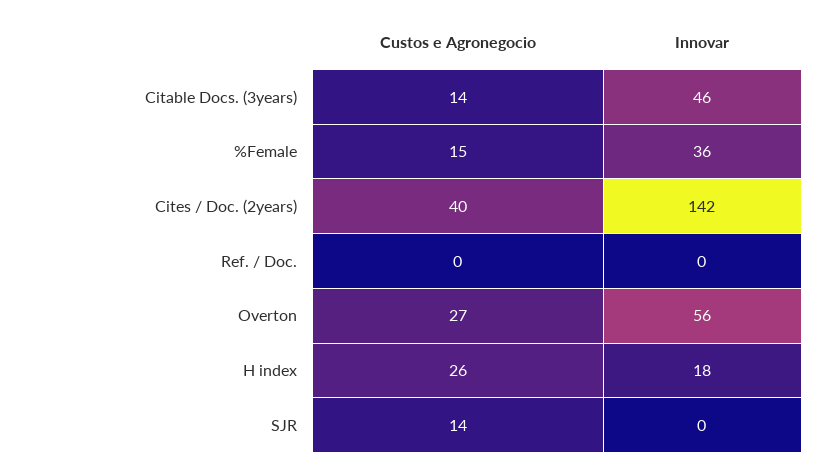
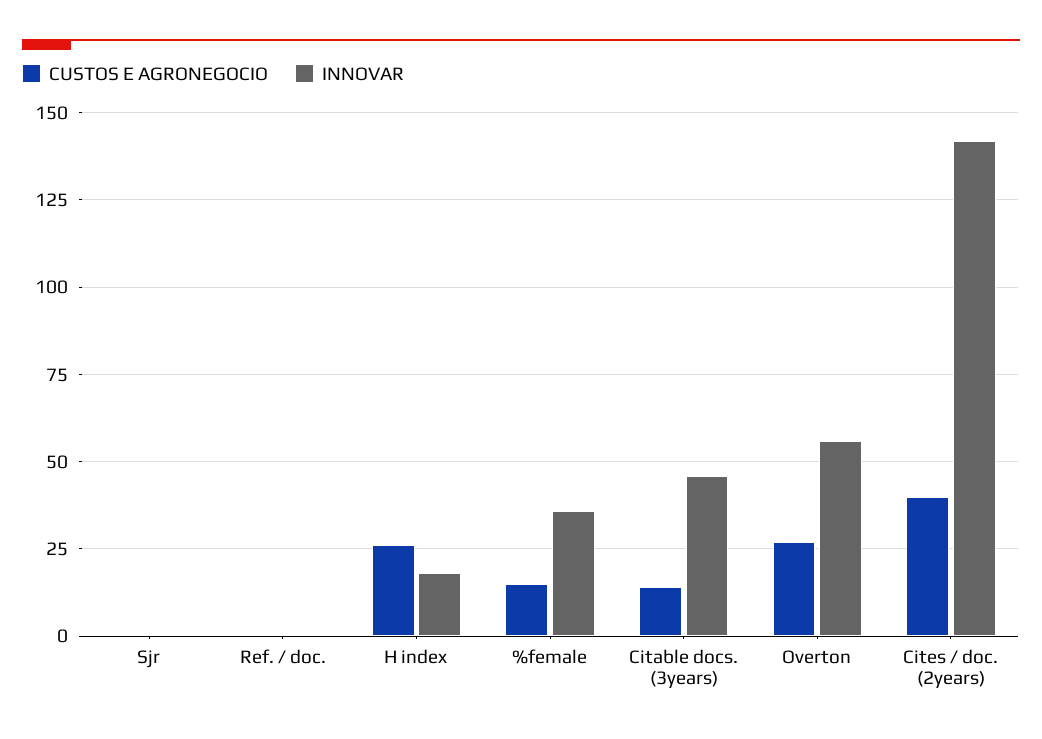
Custos e Agronegocio, SJR: 14 -> 0

